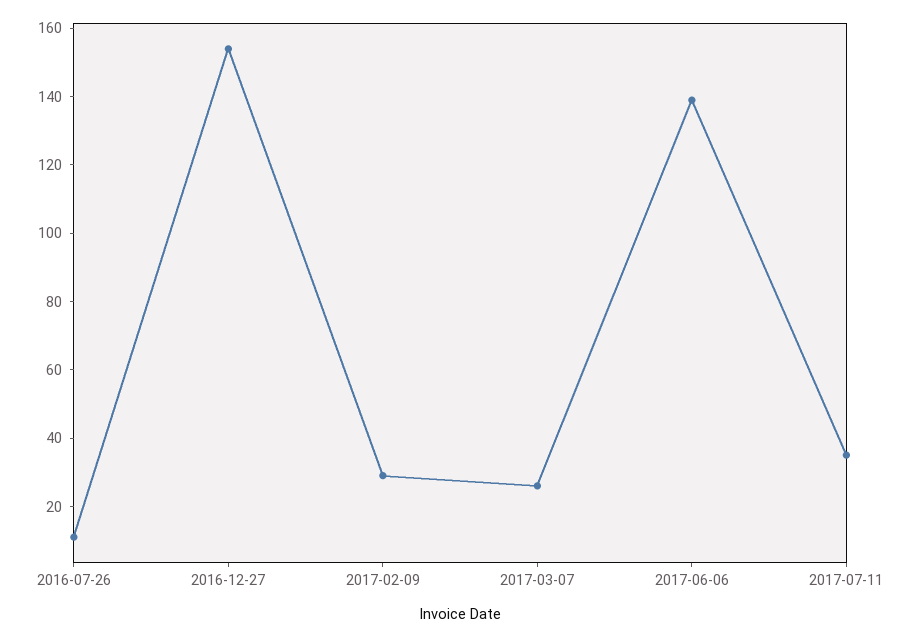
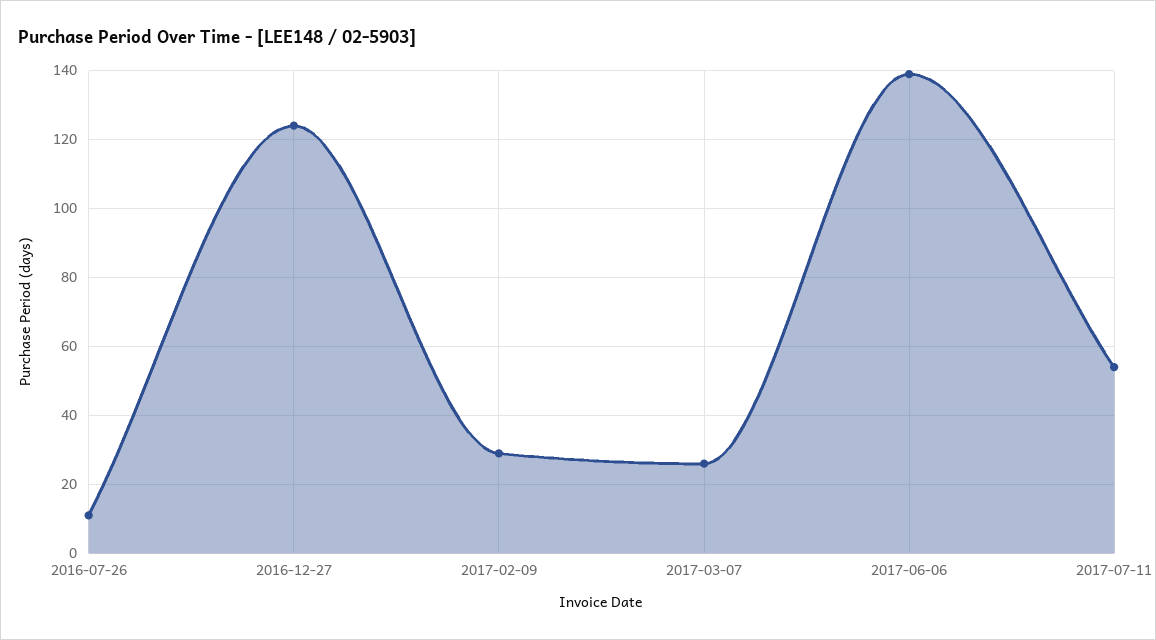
2016-12-27: 155 -> 125
2017-07-11: 35 -> 55

